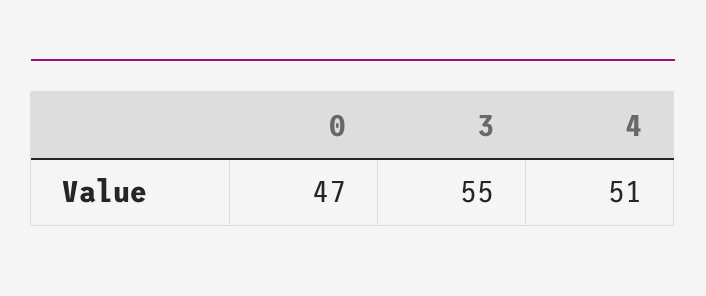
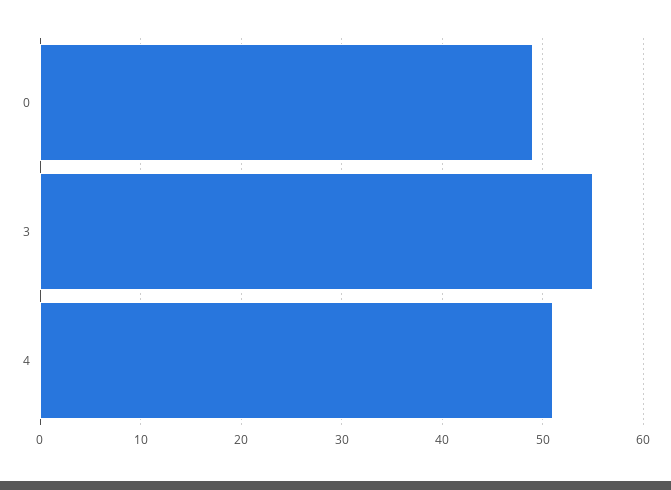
0: 47 -> 49

